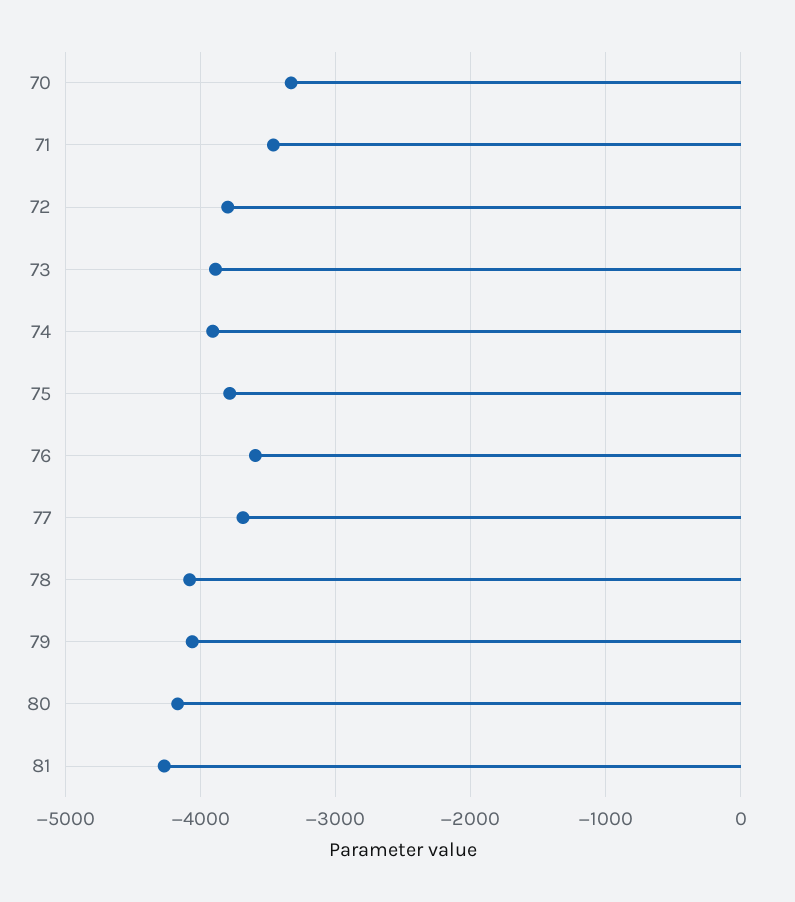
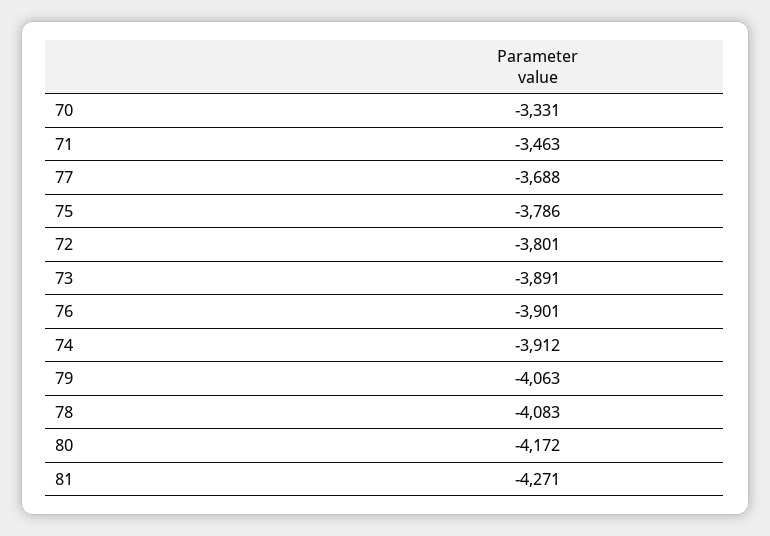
76: -3600 -> -3901

